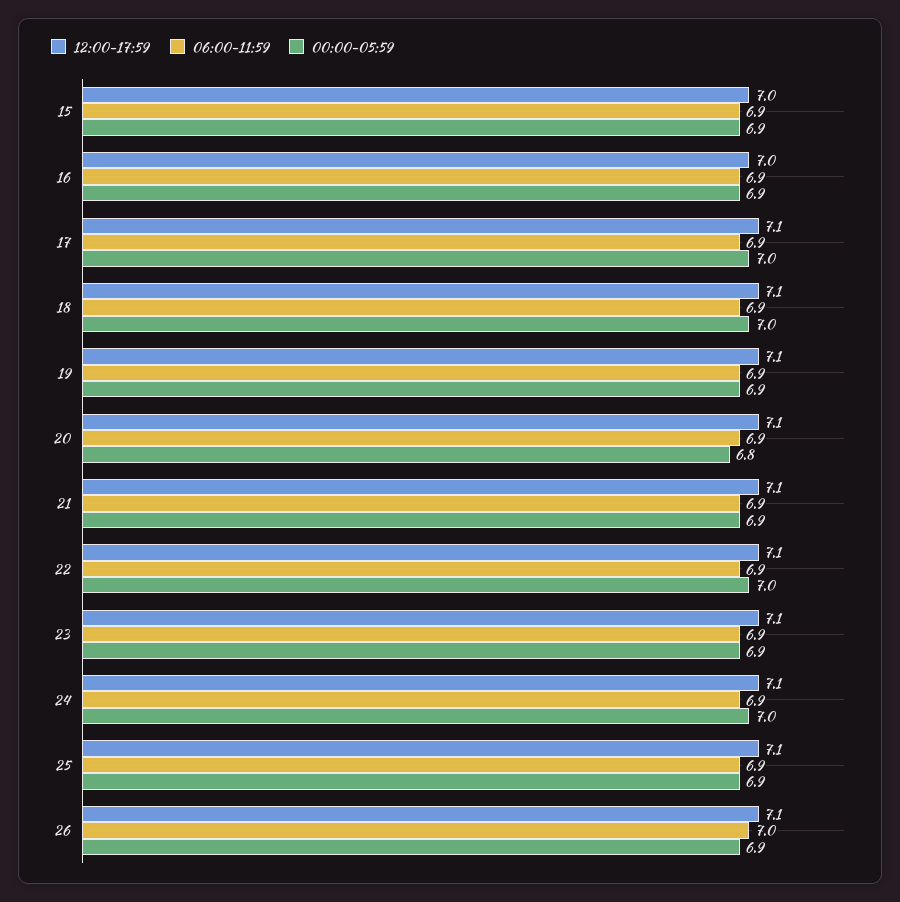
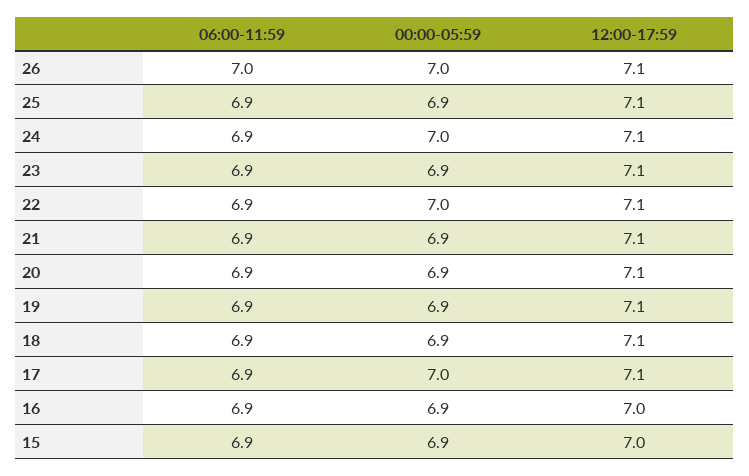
00:00-05:59, 18: 7 -> 6.9
00:00-05:59, 20: 6.8 -> 6.9
00:00-05:59, 26: 6.9 -> 7

